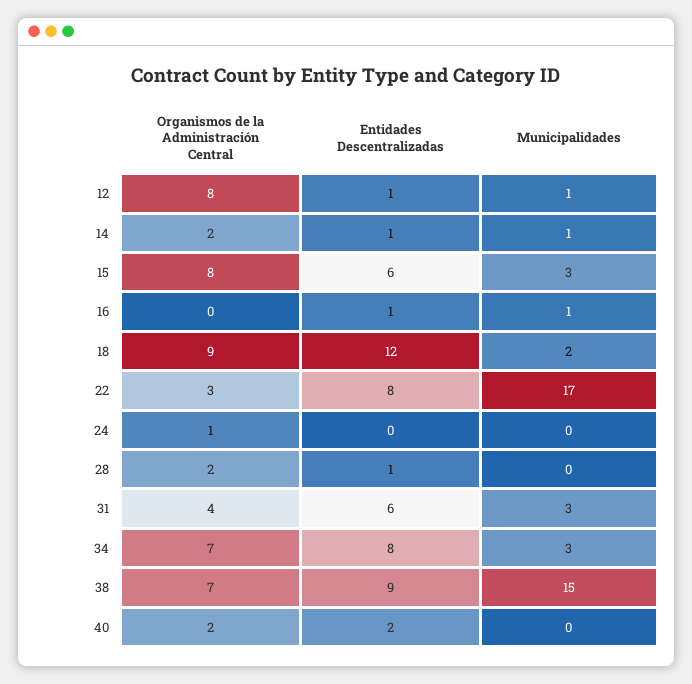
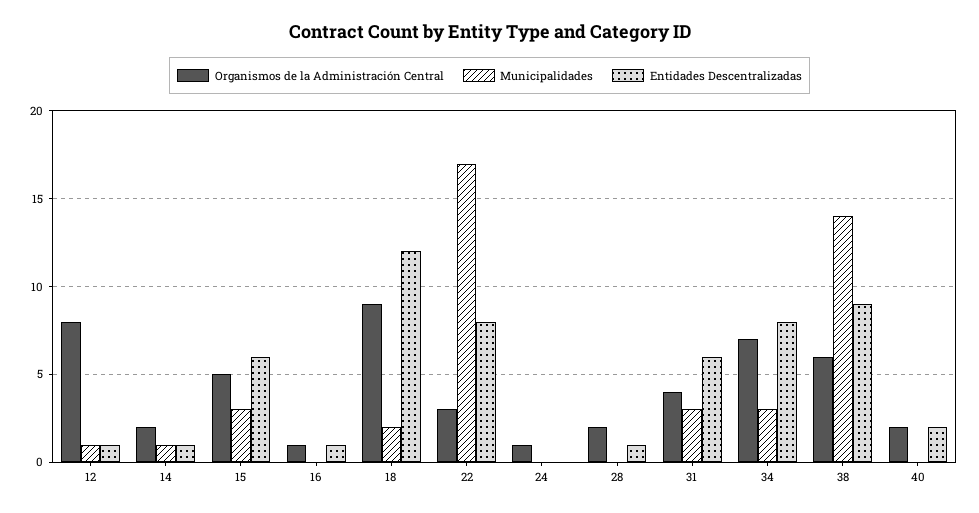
Organismos de la Administración Central, 15: 8 -> 5
Organismos de la Administración Central, 16: 0 -> 1
Municipalidades, 16: 1 -> 0
Organismos de la Administración Central, 38: 7 -> 6
Municipalidades, 38: 15 -> 14

